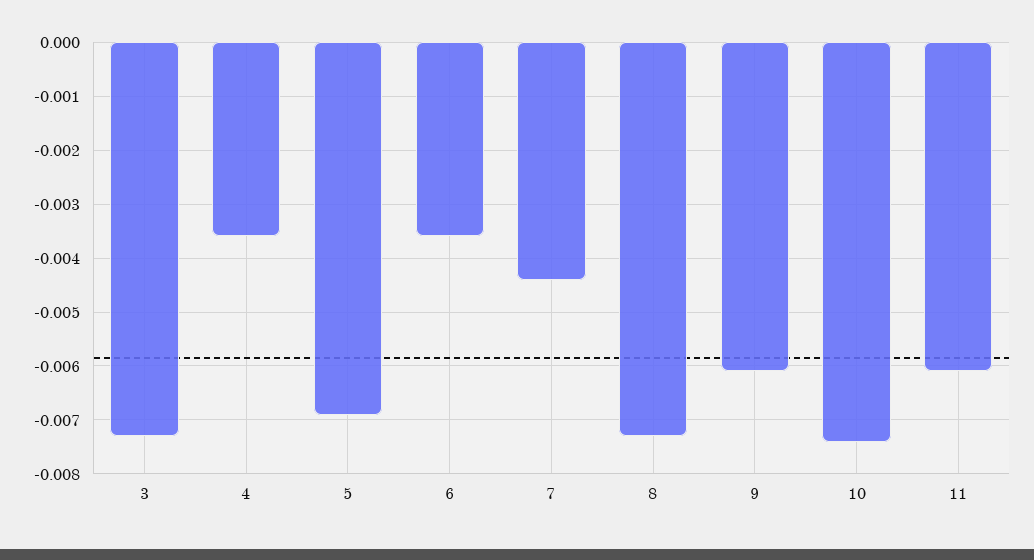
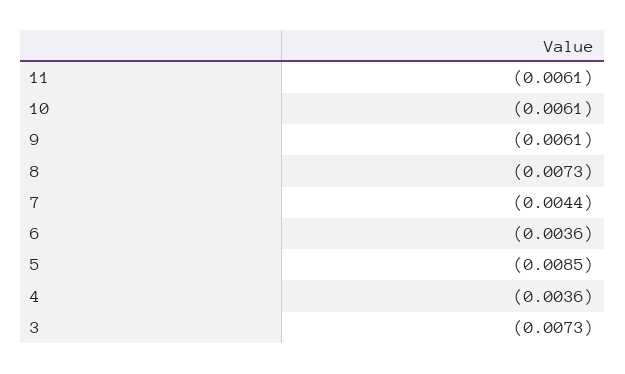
5: -0.007 -> -0.0085
10: -0.0075 -> -0.0061

